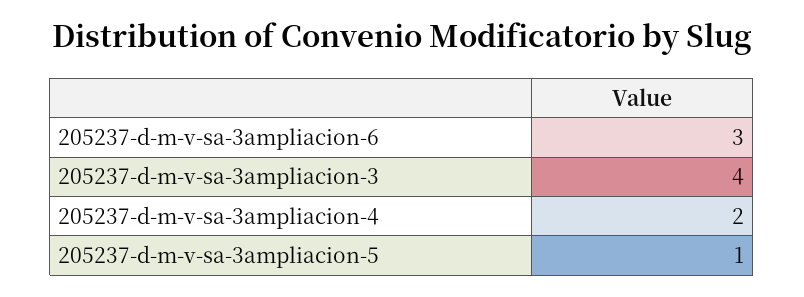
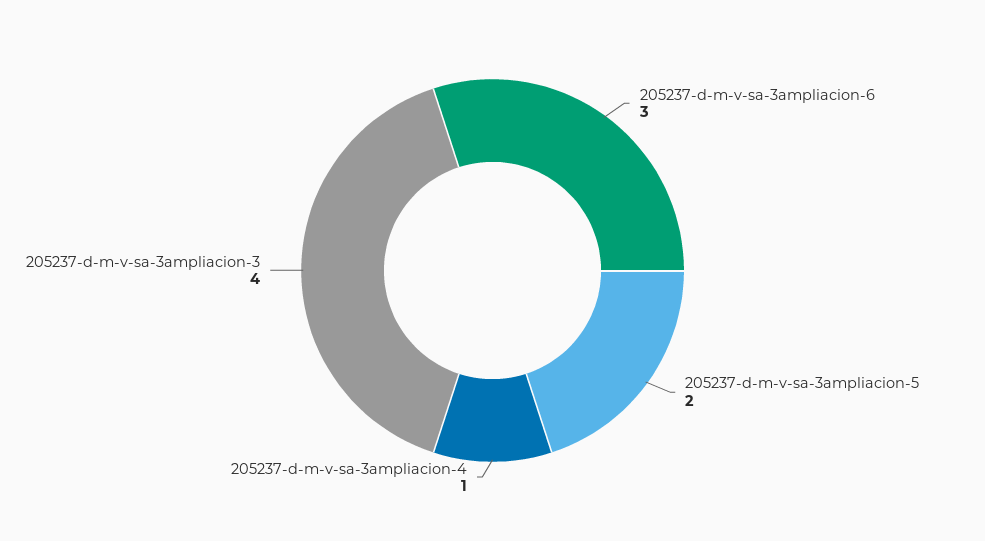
205237-d-m-v-sa-3ampliacion-4: 2 -> 1
205237-d-m-v-sa-3ampliacion-5: 1 -> 2

